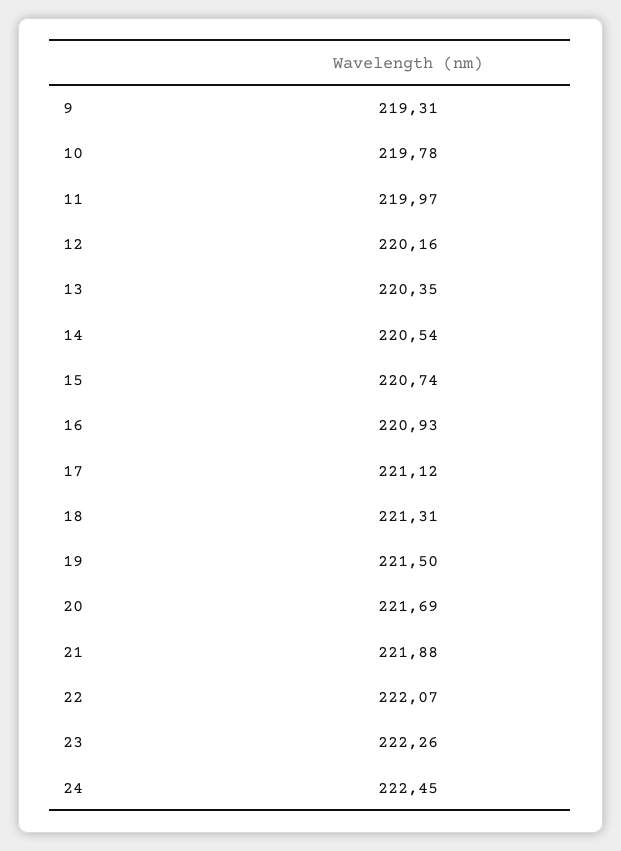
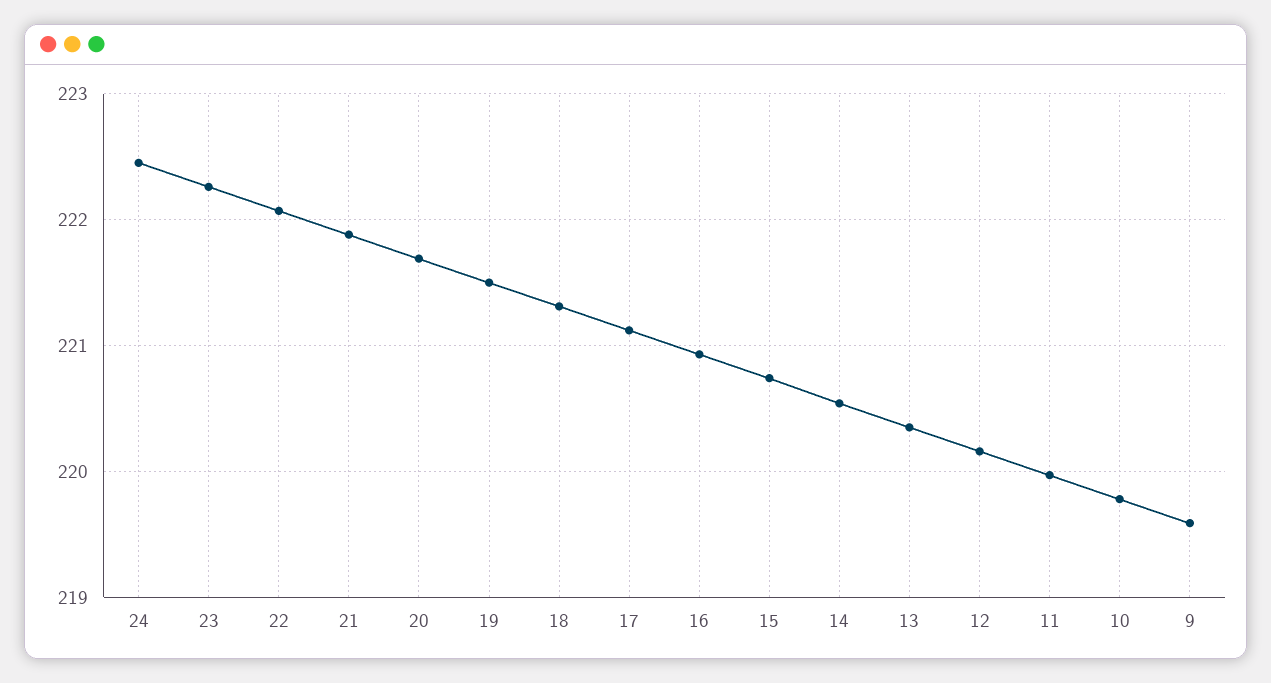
9: 219.31 -> 219.6

